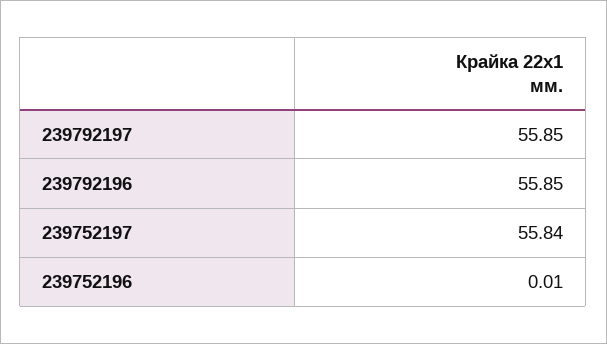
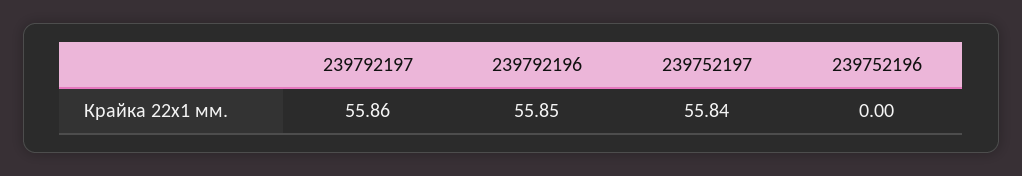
239792197: 55.85 -> 55.86
239752196: 0.01 -> 0

